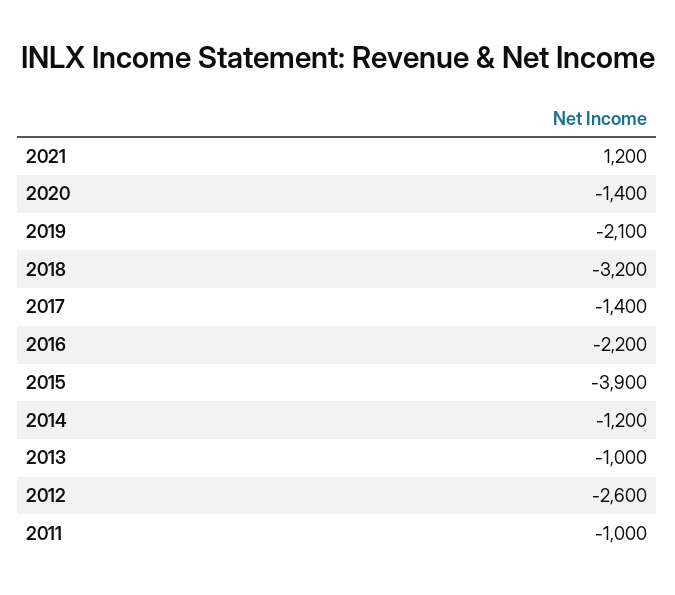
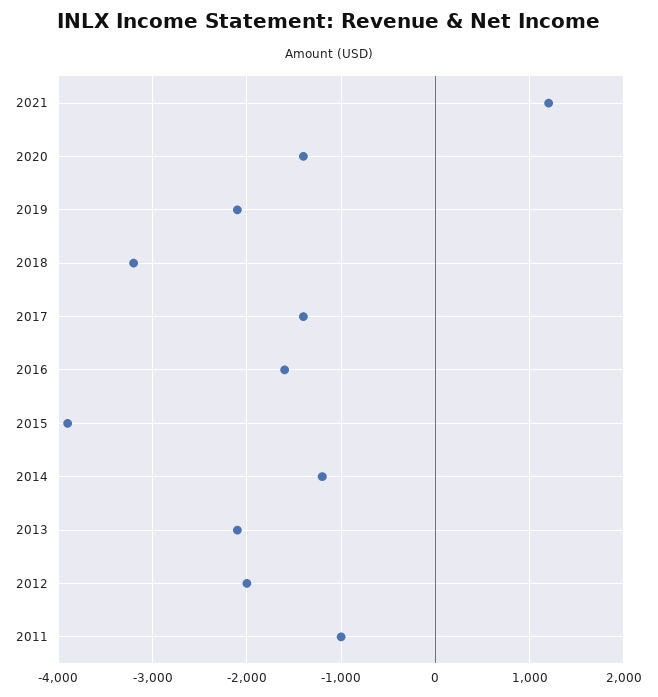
2016: -2200 -> -1600
2013: -1000 -> -2100
2012: -2600 -> -2000

